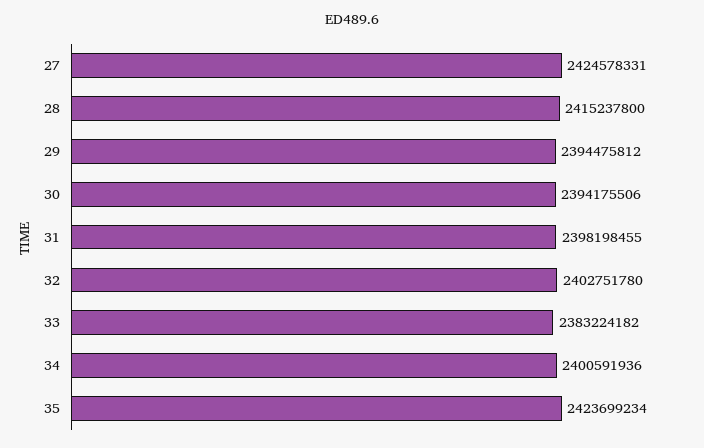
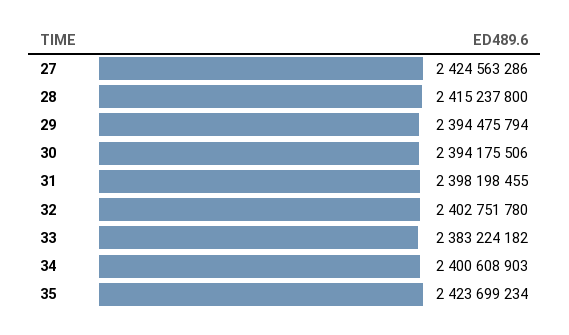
27: 2424578331 -> 2424563286
29: 2394475812 -> 2394475794
34: 2400591936 -> 2400608903

